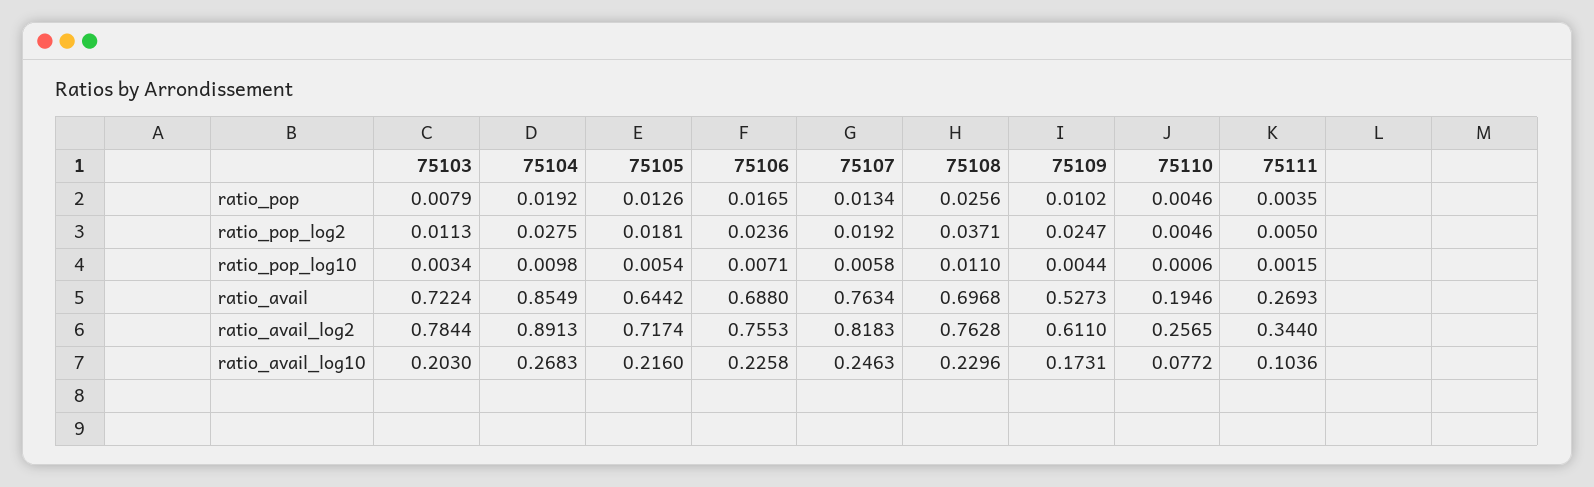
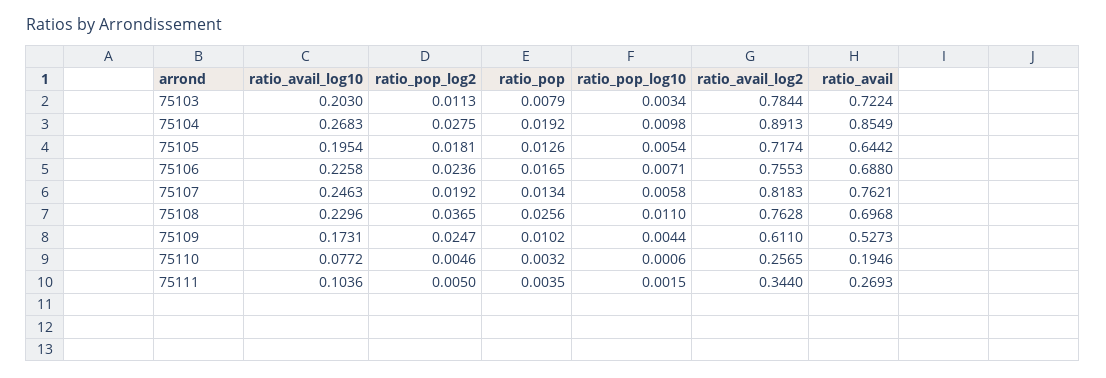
75110, ratio_pop: 0.0046 -> 0.0032
75108, ratio_pop_log2: 0.0371 -> 0.0365
75107, ratio_avail: 0.7634 -> 0.7621
75105, ratio_avail_log10: 0.216 -> 0.1954

